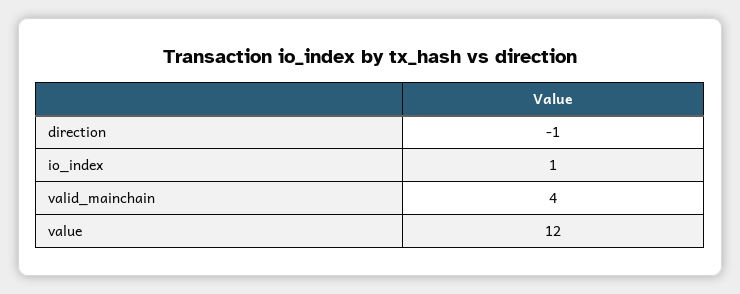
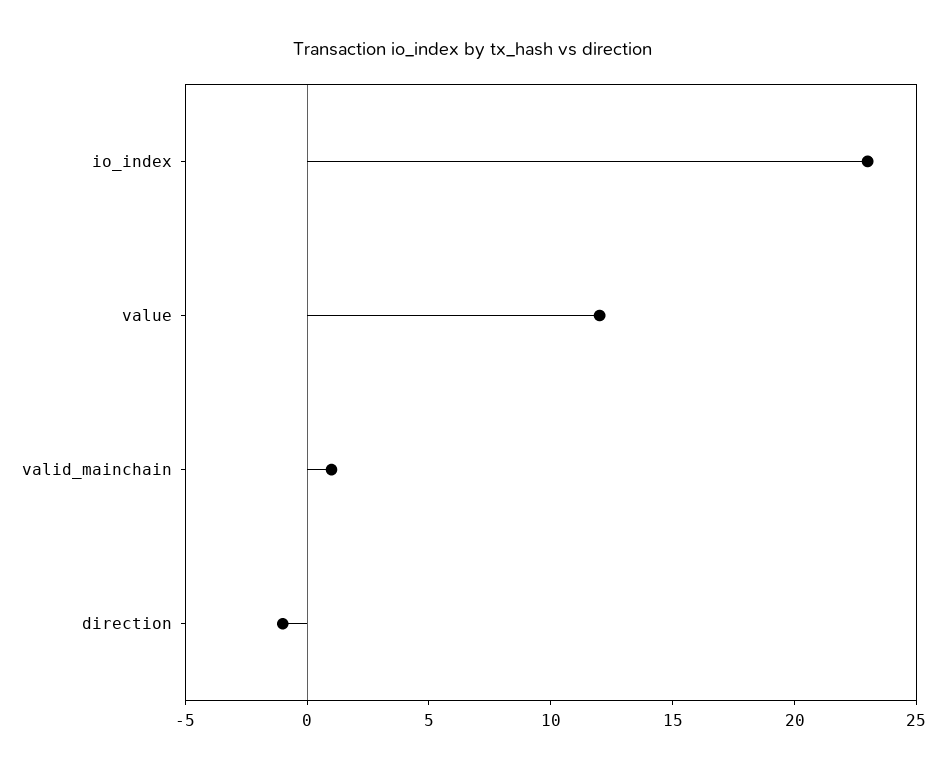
io_index: 1 -> 23
valid_mainchain: 4 -> 1

